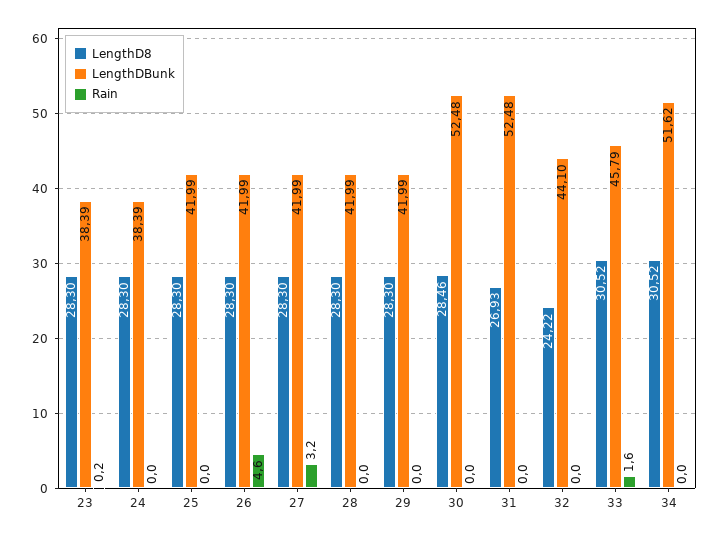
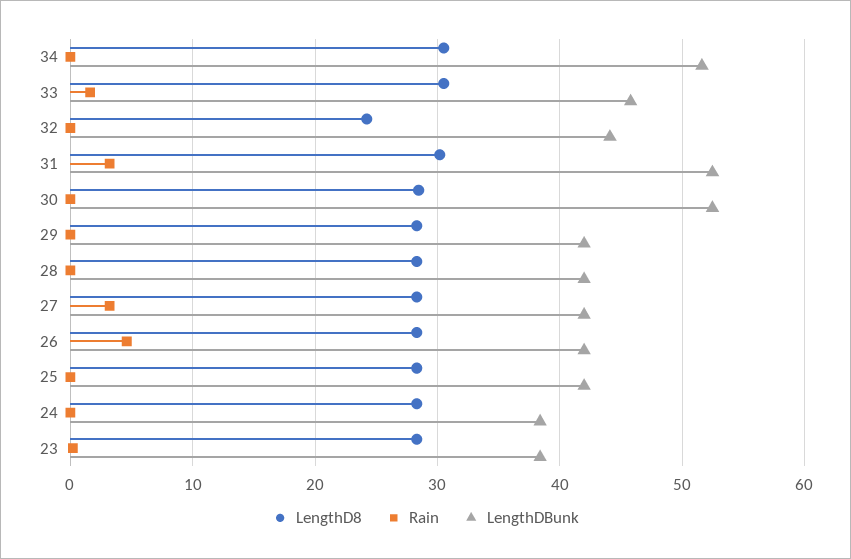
LengthD8, 31: 26.93 -> 30
Rain, 31: 0 -> 3

